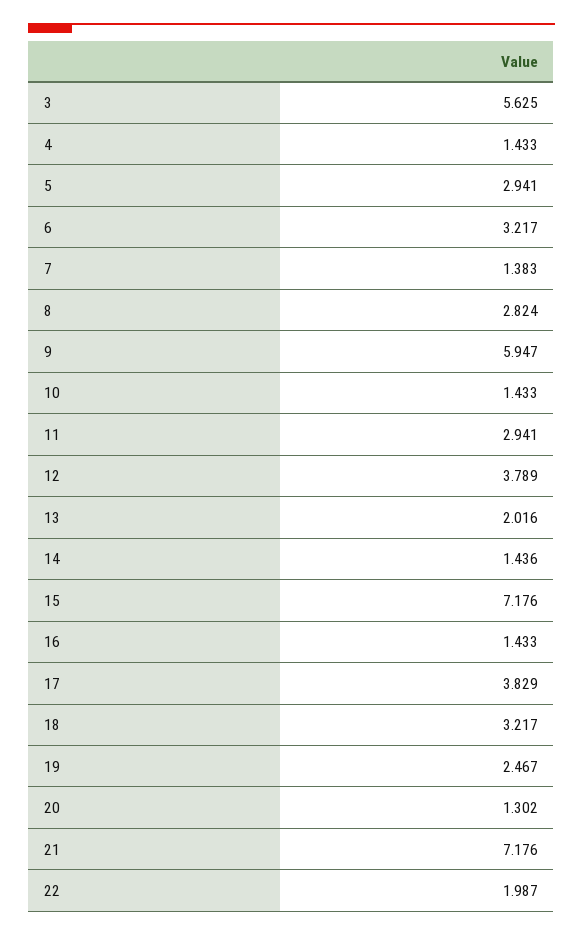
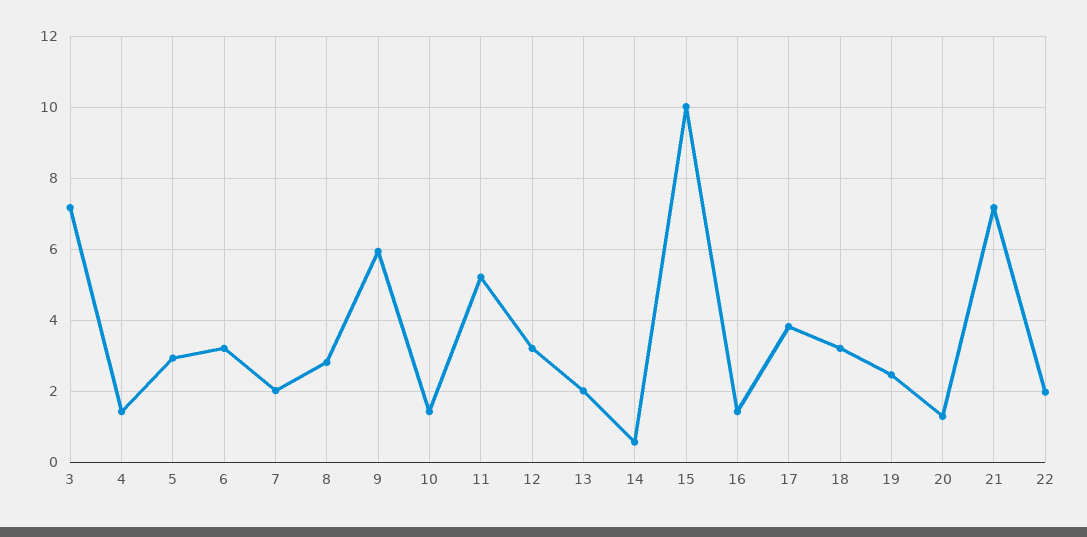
3: 5.625 -> 7.2
7: 1.383 -> 2
11: 2.941 -> 5.2
12: 3.789 -> 3.2
14: 1.436 -> 0.6
15: 7.176 -> 10

